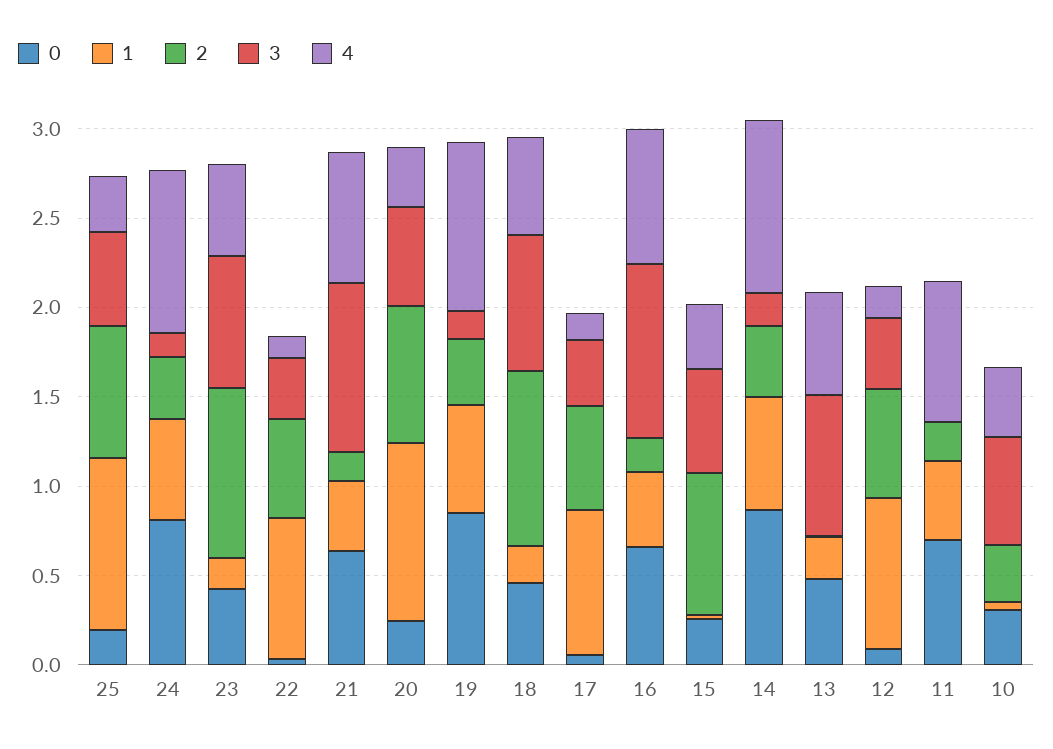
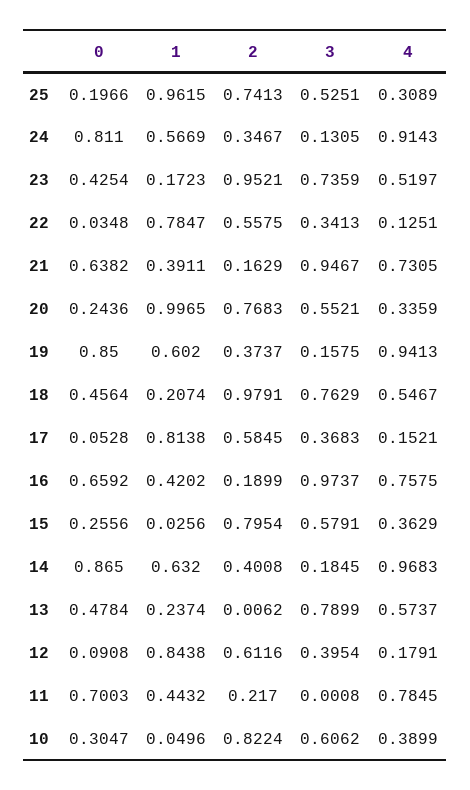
2, 10: 0.3 -> 0.8224

